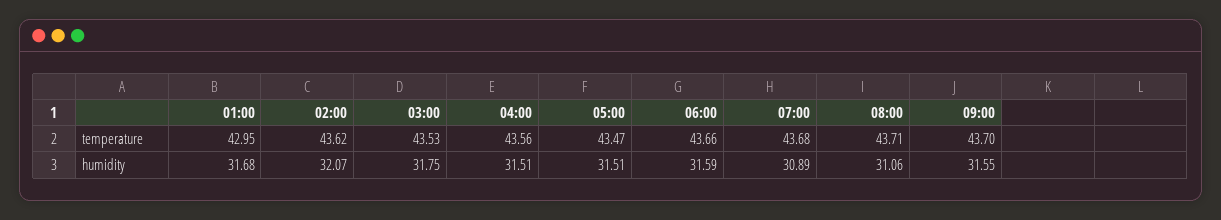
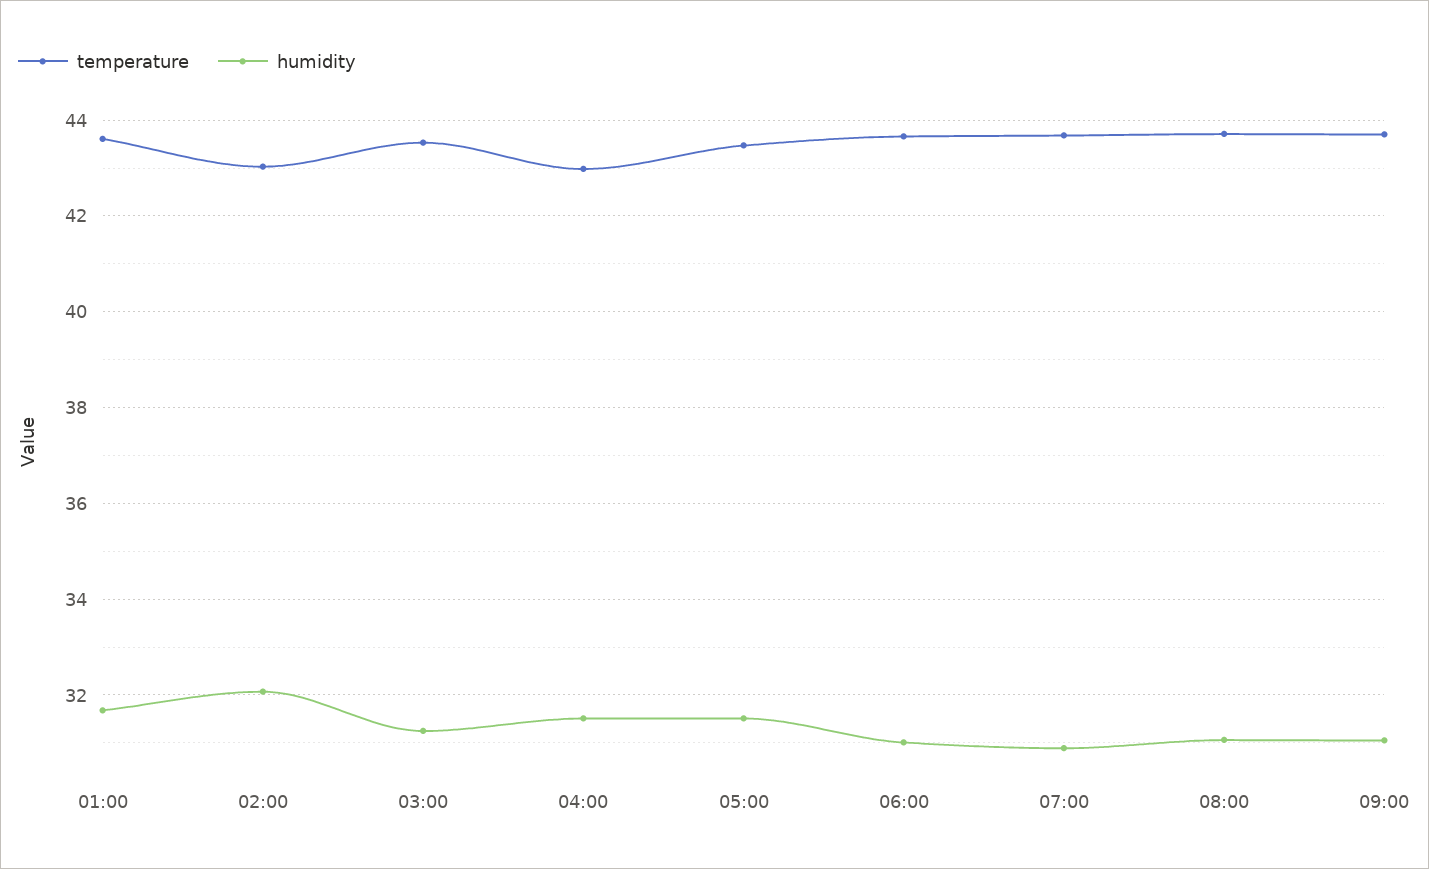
temperature, 01:00: 42.95 -> 43.6
temperature, 02:00: 43.62 -> 43
temperature, 04:00: 43.56 -> 43
humidity, 03:00: 31.75 -> 31.2
humidity, 06:00: 31.59 -> 31
humidity, 09:00: 31.55 -> 31

